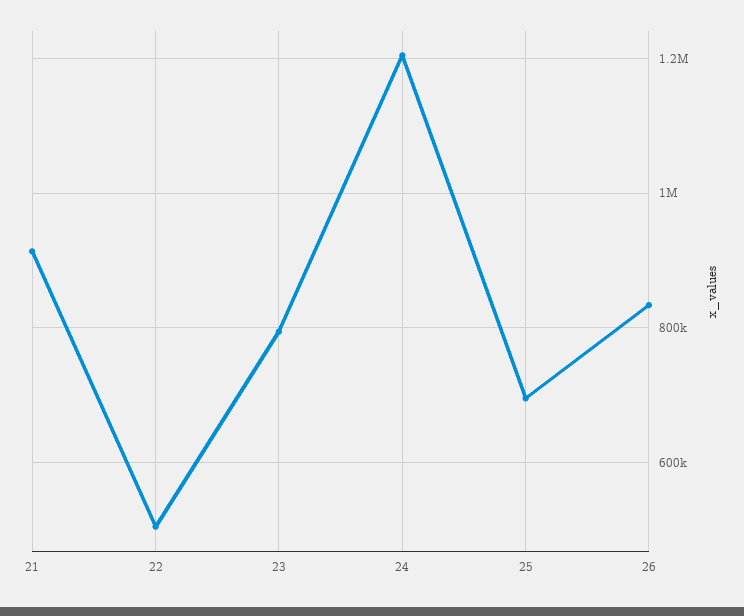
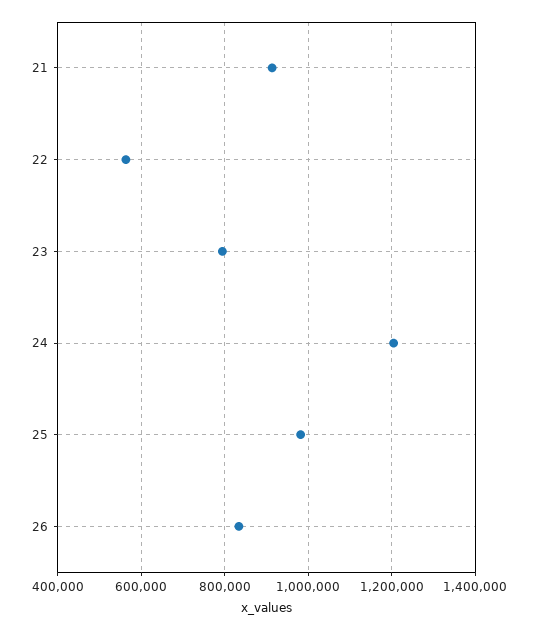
22: 500000 -> 560000
25: 700000 -> 980000

